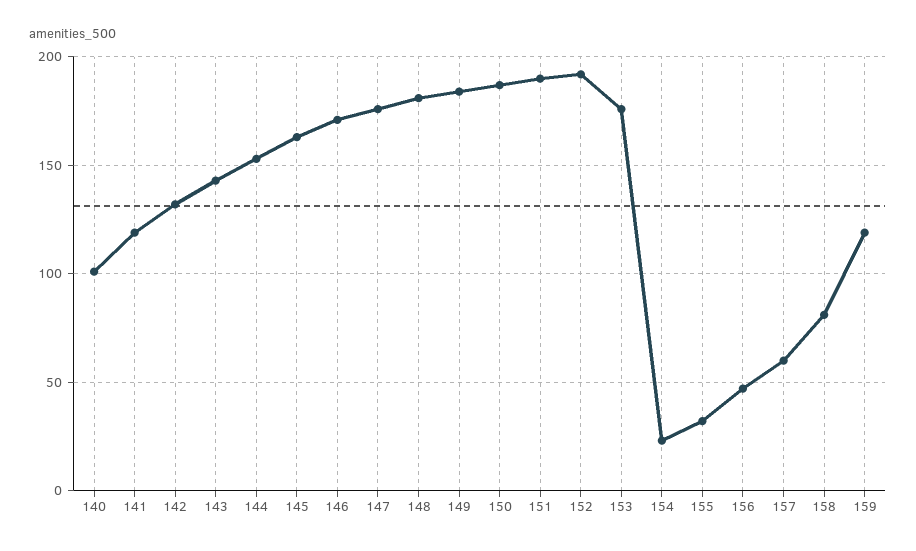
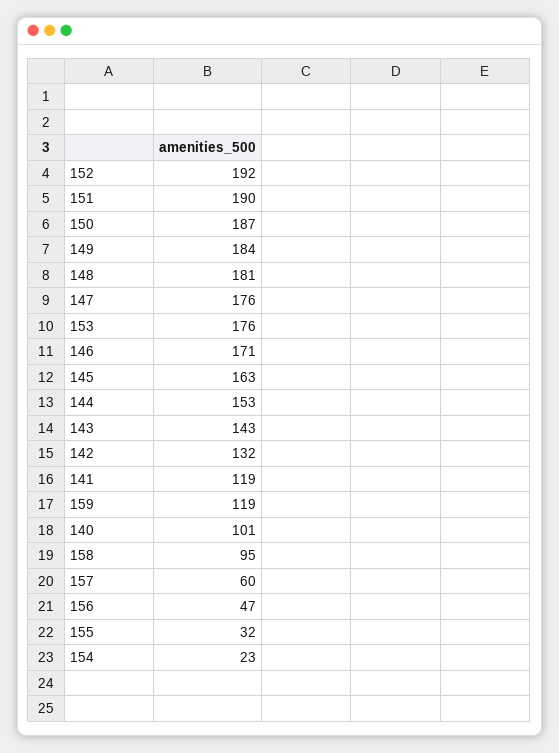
158: 80 -> 95

